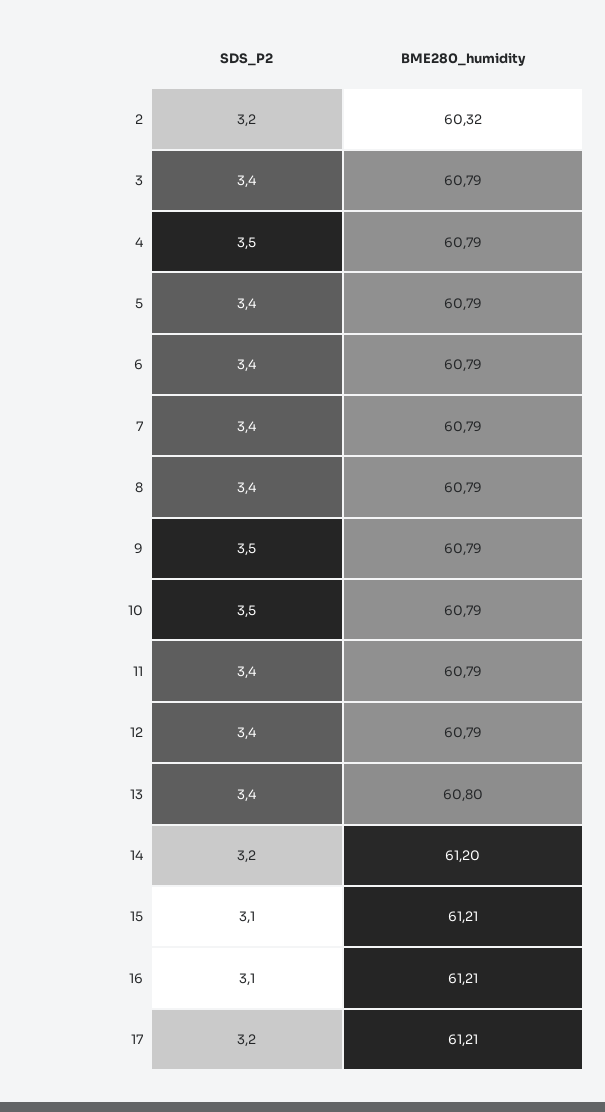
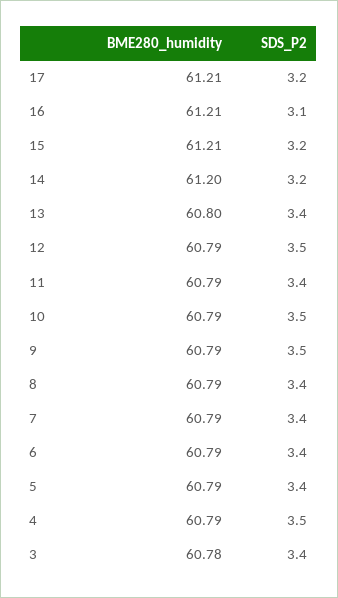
SDS_P2, 2: 3.2 -> none
BME280_humidity, 2: 60.32 -> none
BME280_humidity, 3: 60.79 -> 60.78
SDS_P2, 12: 3.4 -> 3.5
SDS_P2, 15: 3.1 -> 3.2

